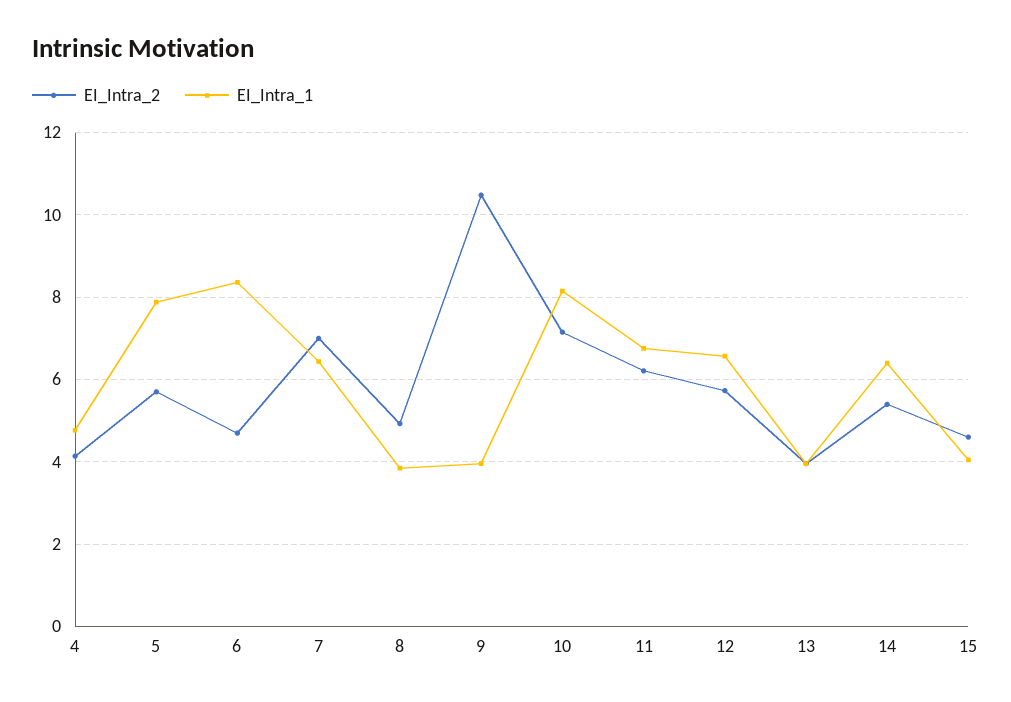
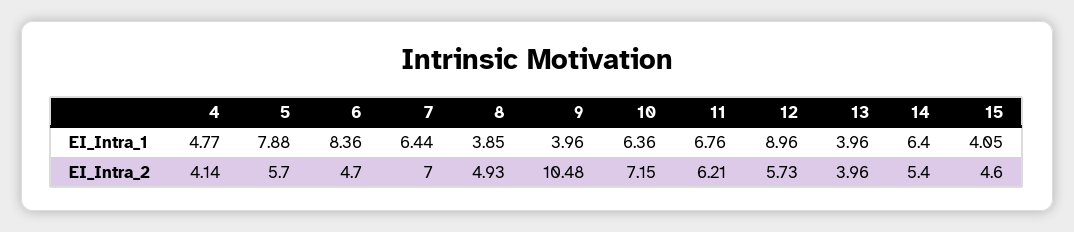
EI_Intra_1, 10: 8.2 -> 6.36
EI_Intra_1, 12: 6.6 -> 8.96

